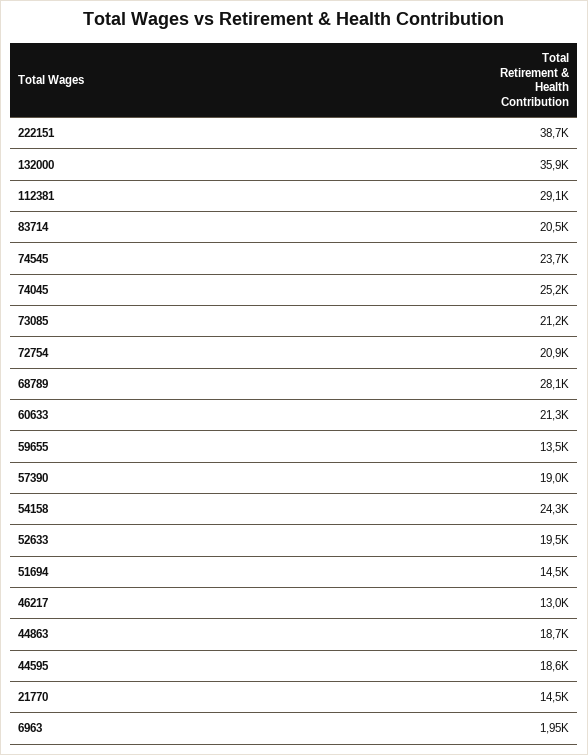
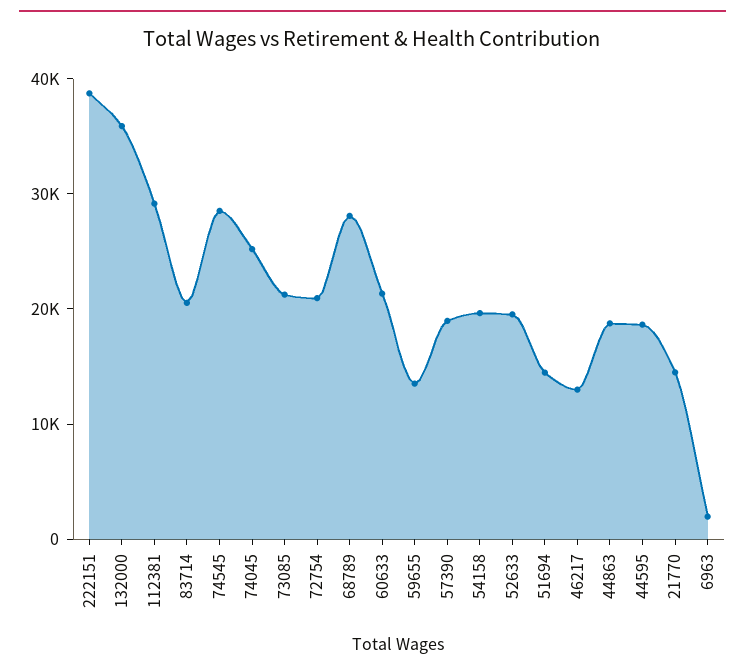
74545: 23700 -> 28000
54158: 24300 -> 20000

